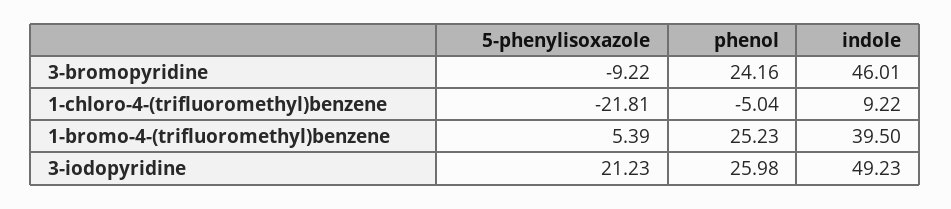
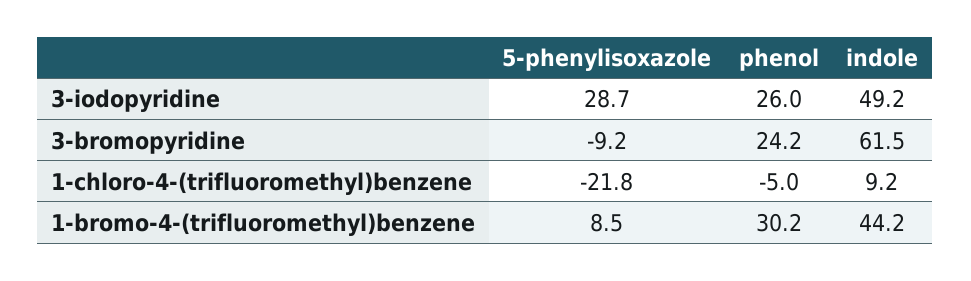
indole, 3-bromopyridine: 46.01 -> 61.5
5-phenylisoxazole, 1-bromo-4-(trifluoromethyl)benzene: 5.39 -> 8.5
phenol, 1-bromo-4-(trifluoromethyl)benzene: 25.23 -> 30.2
indole, 1-bromo-4-(trifluoromethyl)benzene: 39.5 -> 44.2
5-phenylisoxazole, 3-iodopyridine: 21.23 -> 28.7

